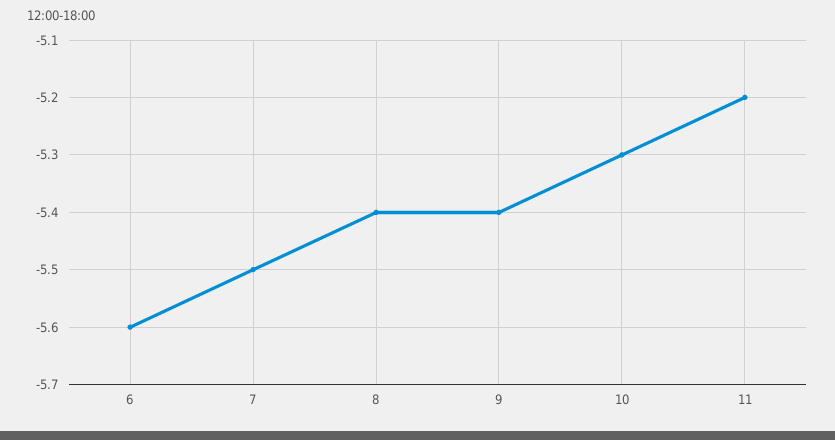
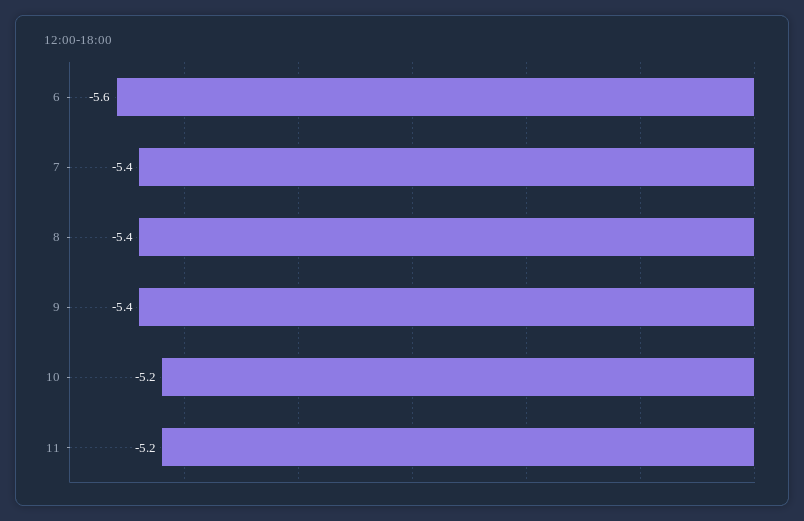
7: -5.5 -> -5.4
10: -5.3 -> -5.2

